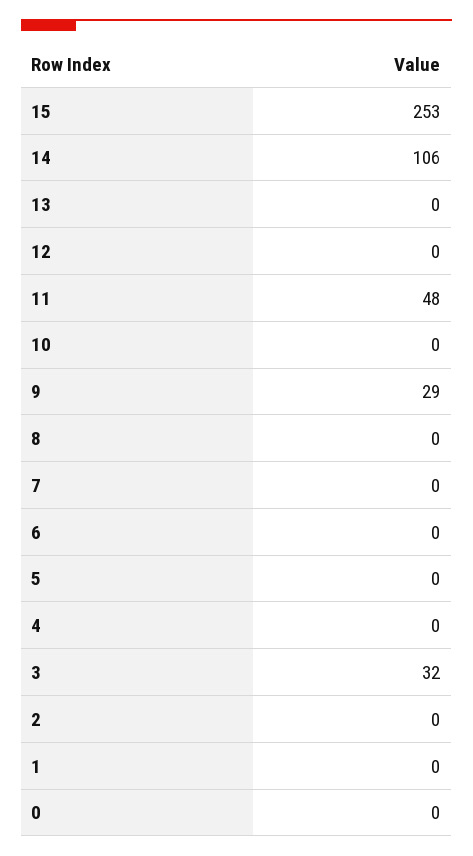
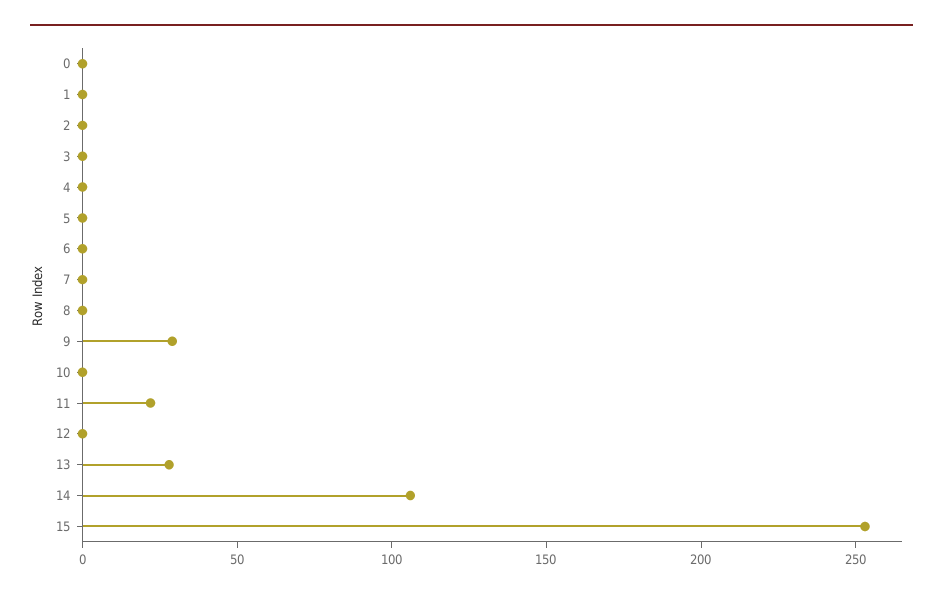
13: 0 -> 30
11: 48 -> 20
3: 32 -> 0

